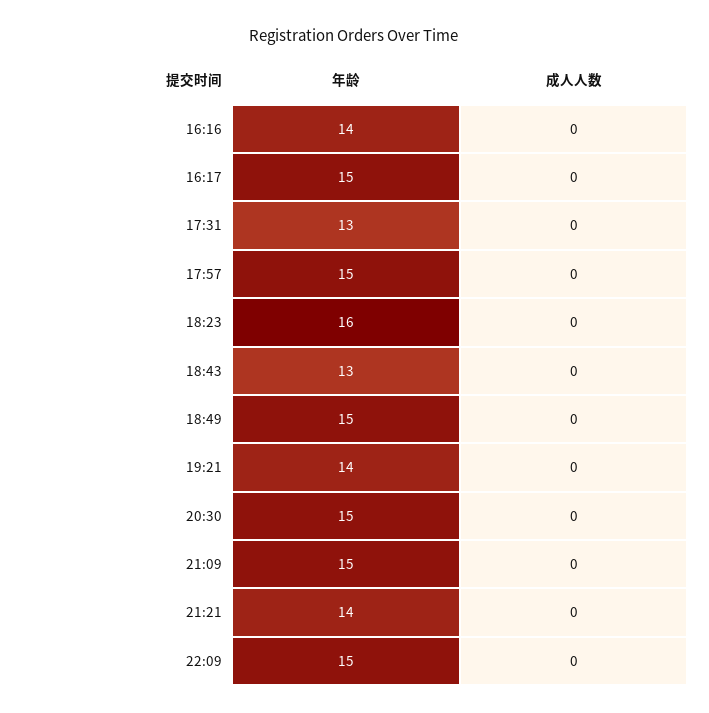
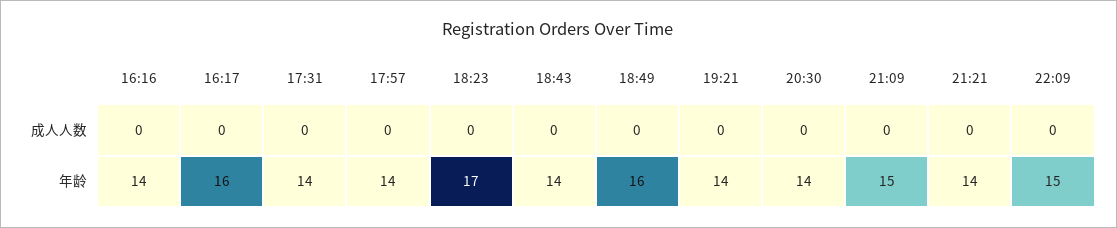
年龄, 16:17: 15 -> 16
年龄, 17:31: 13 -> 14
年龄, 17:57: 15 -> 14
年龄, 18:23: 16 -> 17
年龄, 18:43: 13 -> 14
年龄, 18:49: 15 -> 16
年龄, 20:30: 15 -> 14

